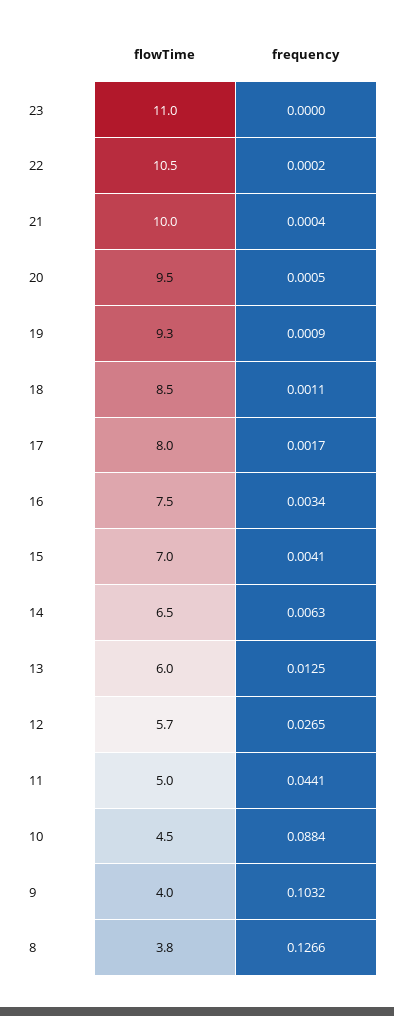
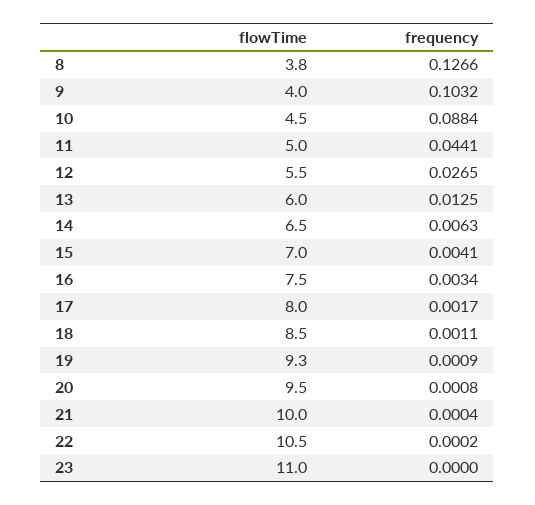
frequency, 20: 0.0005 -> 0.0008
flowTime, 12: 5.7 -> 5.5

